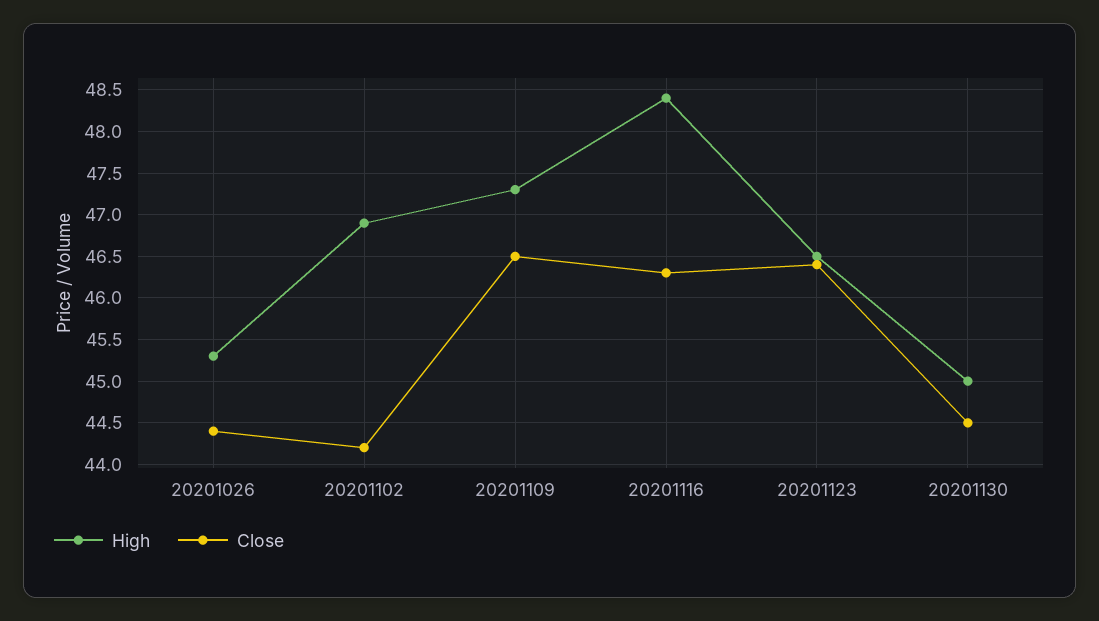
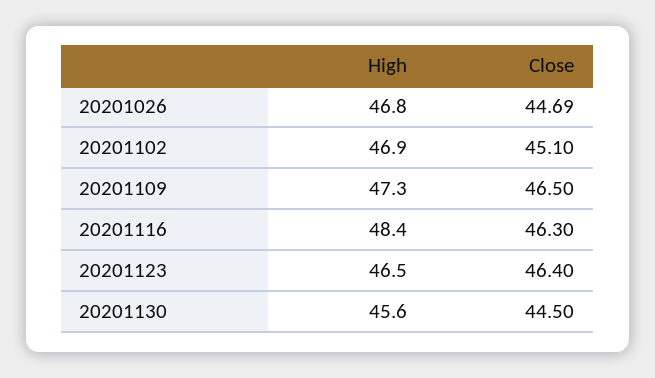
High, 20201026: 45.3 -> 46.8
Close, 20201026: 44.4 -> 44.69
Close, 20201102: 44.2 -> 45.1
High, 20201130: 45 -> 45.6

